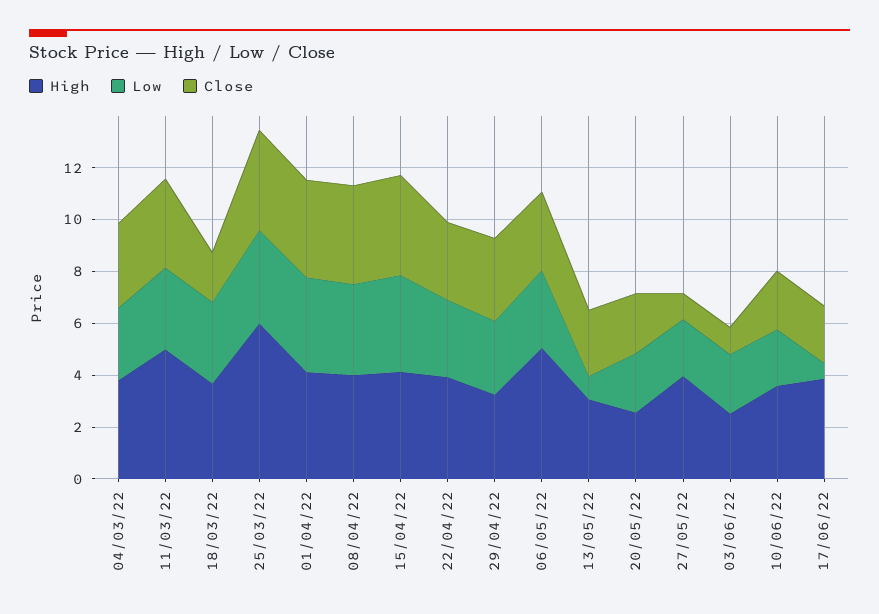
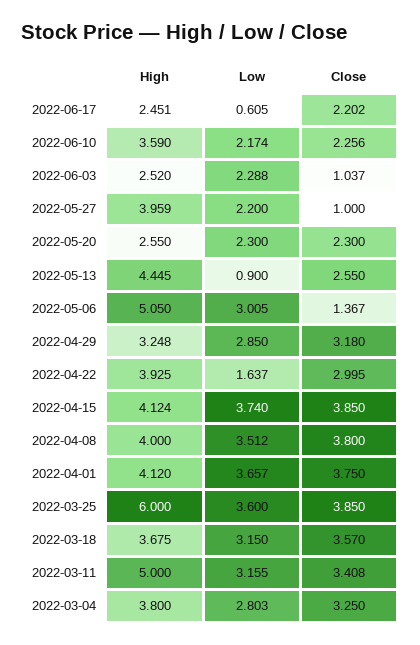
Close, 18/03/22: 2 -> 3.57
Low, 22/04/22: 3 -> 1.637
Close, 06/05/22: 3 -> 1.367
High, 13/05/22: 3 -> 4.445
High, 17/06/22: 4 -> 2.451

